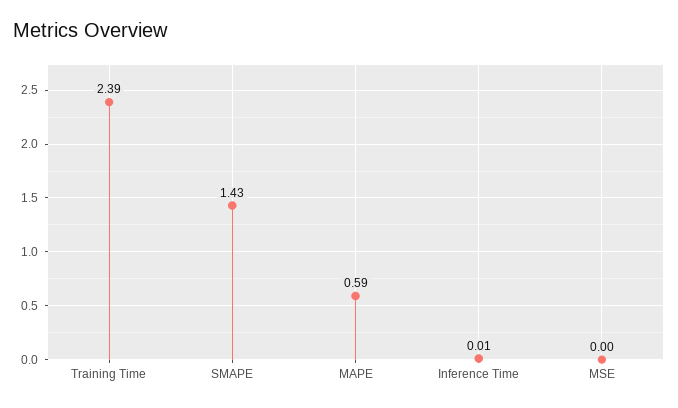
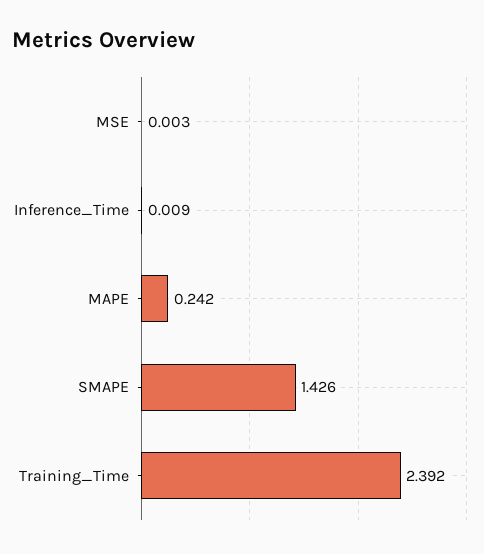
MAPE: 0.59 -> 0.242

